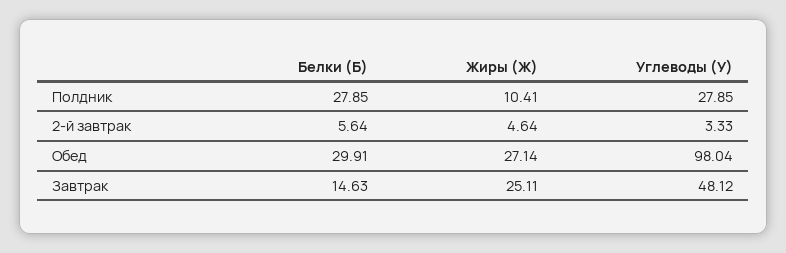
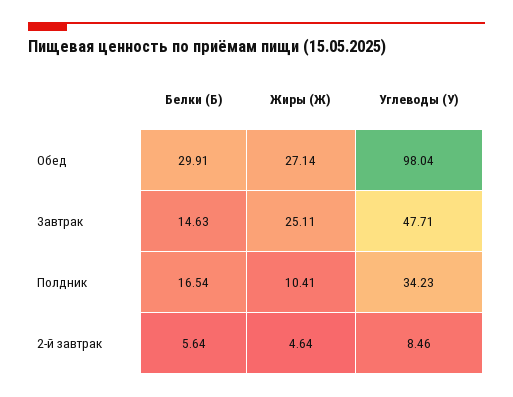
Белки (Б), Полдник: 27.85 -> 16.54
Углеводы (У), Полдник: 27.85 -> 34.23
Углеводы (У), 2-й завтрак: 3.33 -> 8.46
Углеводы (У), Завтрак: 48.12 -> 47.71

